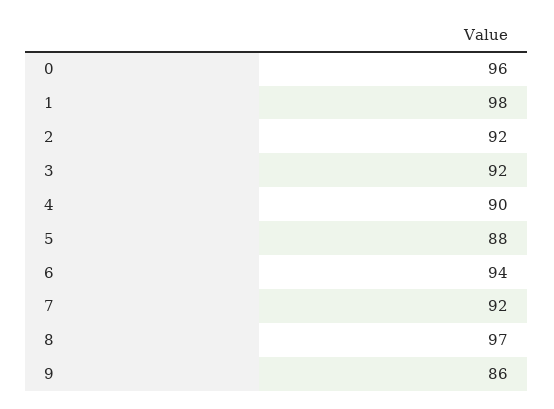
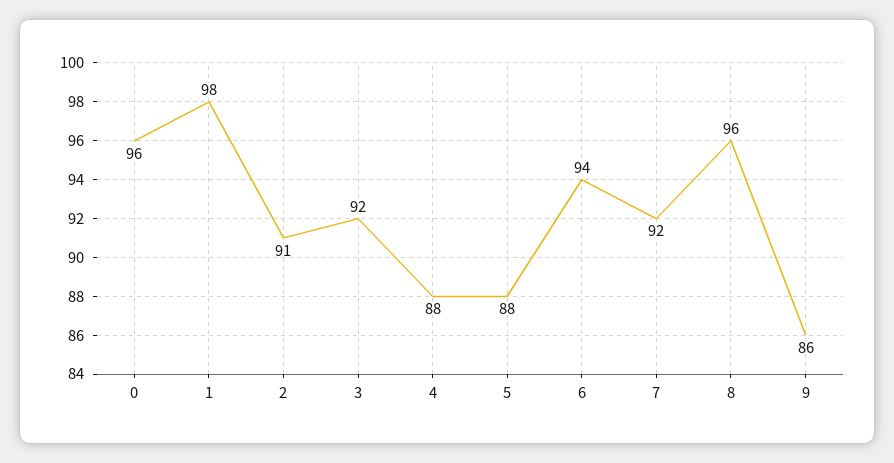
2: 92 -> 91
4: 90 -> 88
8: 97 -> 96

